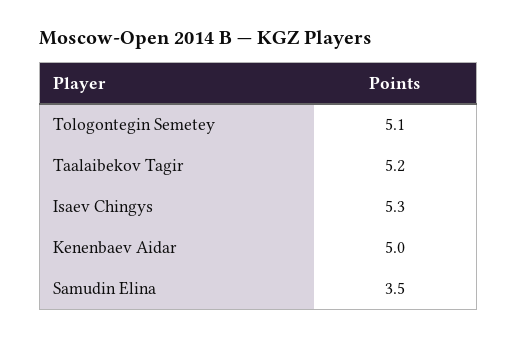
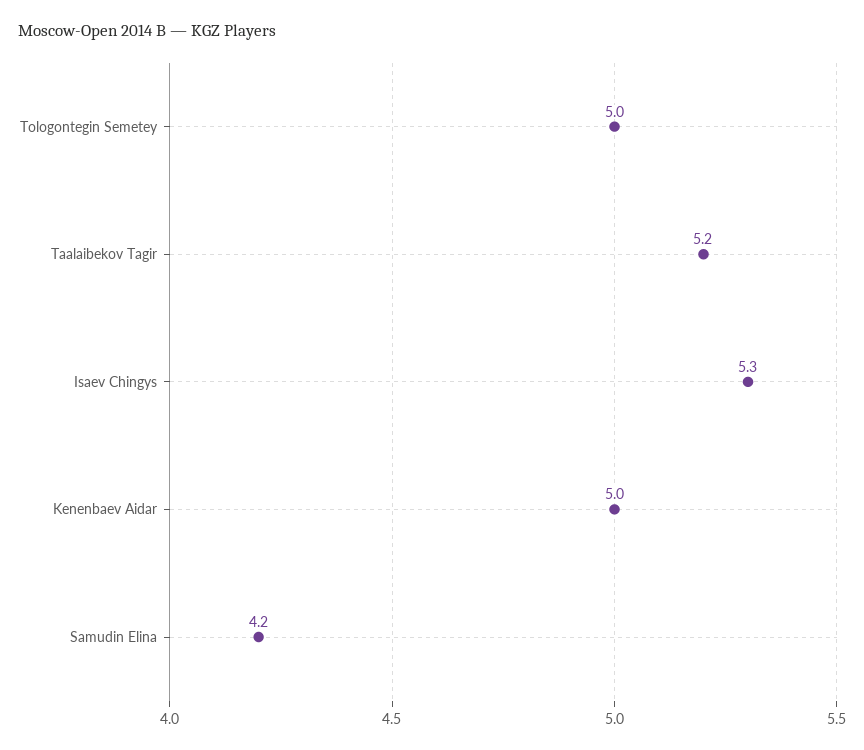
Tologontegin Semetey: 5.1 -> 5
Samudin Elina: 3.5 -> 4.2

